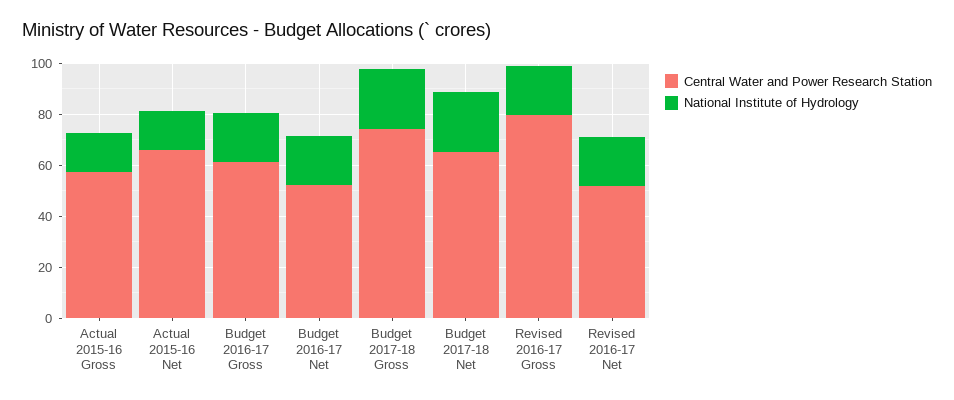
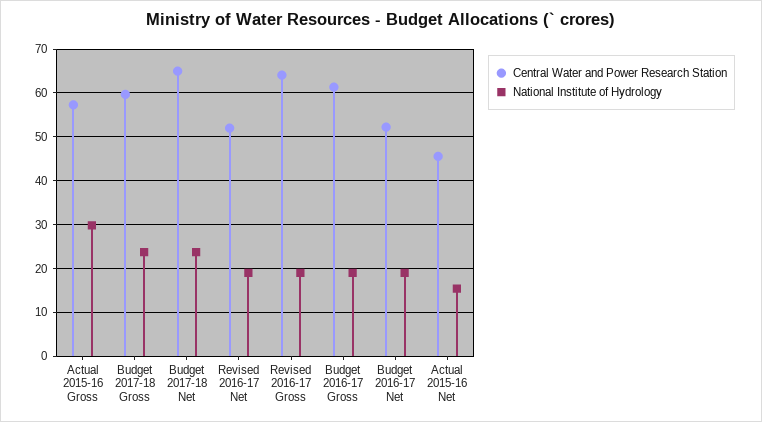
National Institute of Hydrology, Actual 2015-16 Gross: 15 -> 30
Central Water and Power Research Station, Actual 2015-16 Net: 65 -> 46
Central Water and Power Research Station, Budget 2017-18 Gross: 75 -> 60
Central Water and Power Research Station, Revised 2016-17 Gross: 80 -> 64

